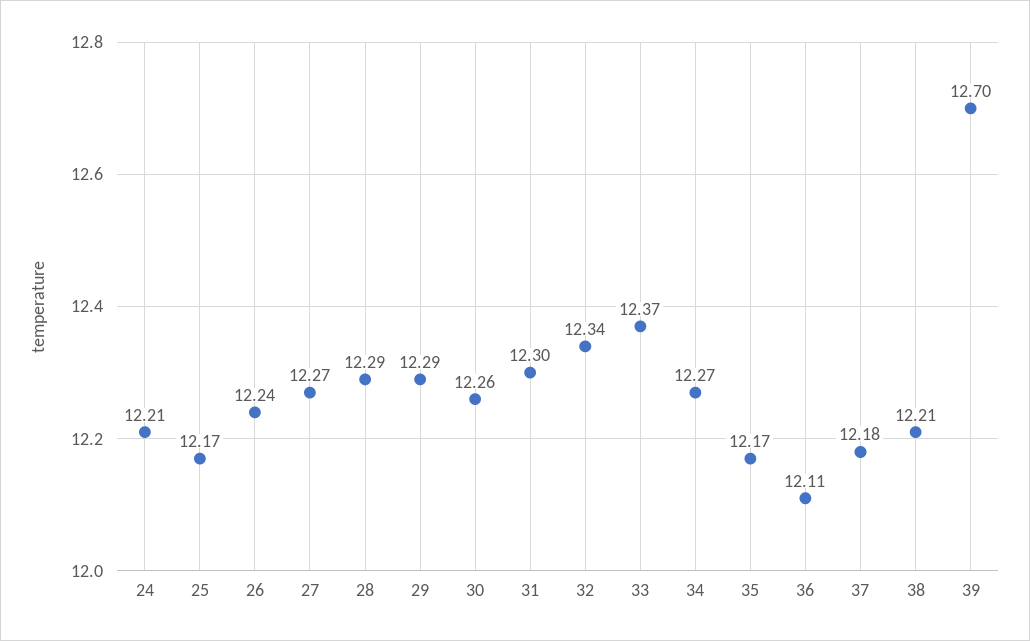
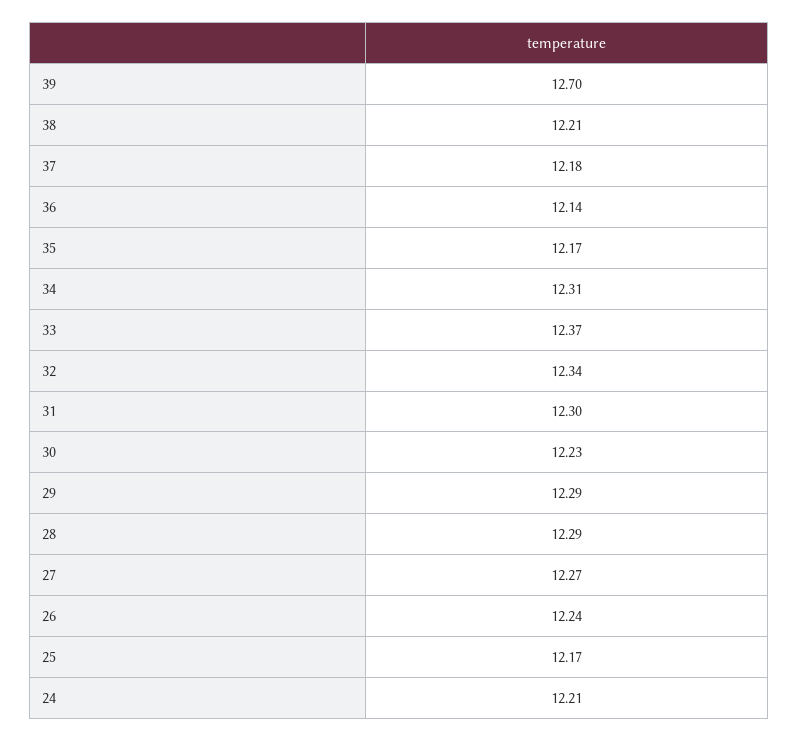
30: 12.26 -> 12.23
34: 12.27 -> 12.31
36: 12.11 -> 12.14

